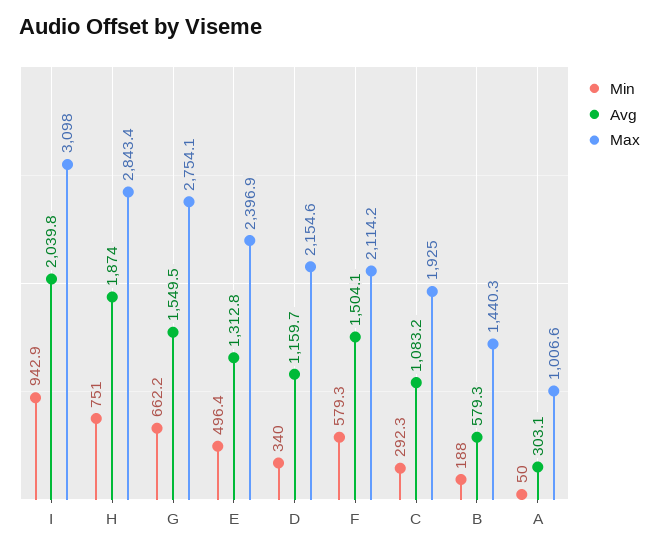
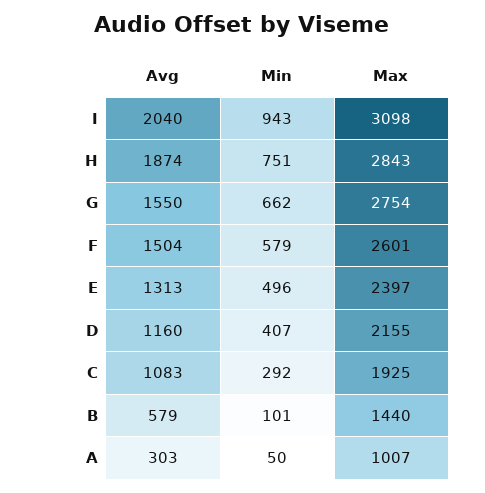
Min, D: 340 -> 407
Max, F: 2114.2 -> 2601
Min, B: 188 -> 101

